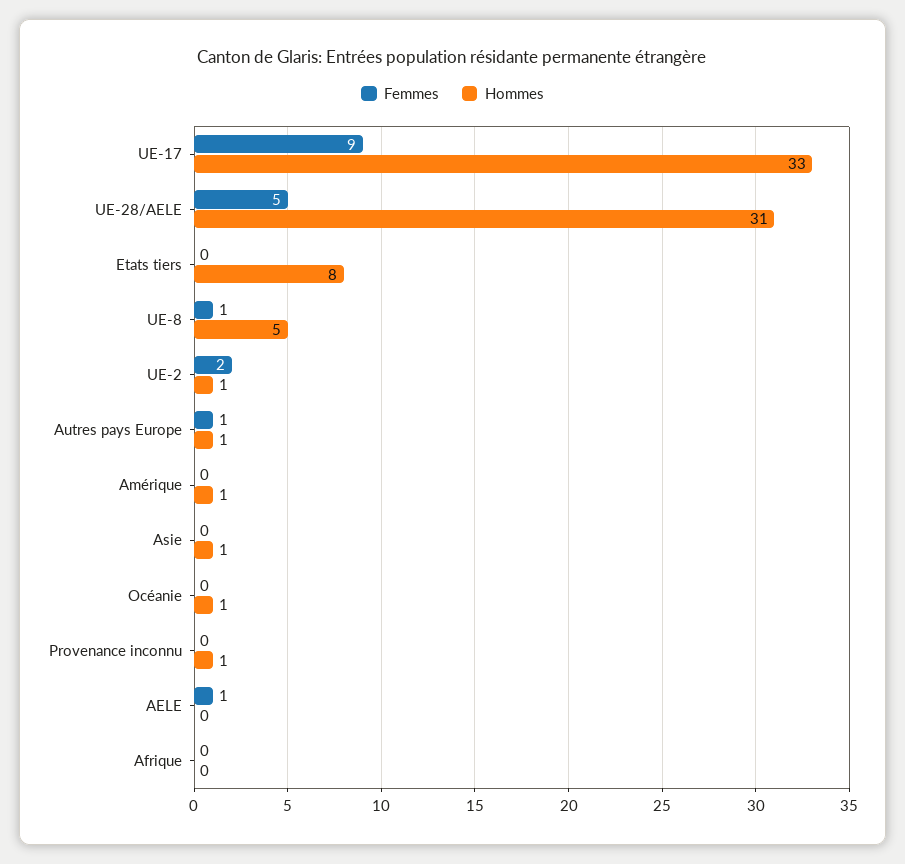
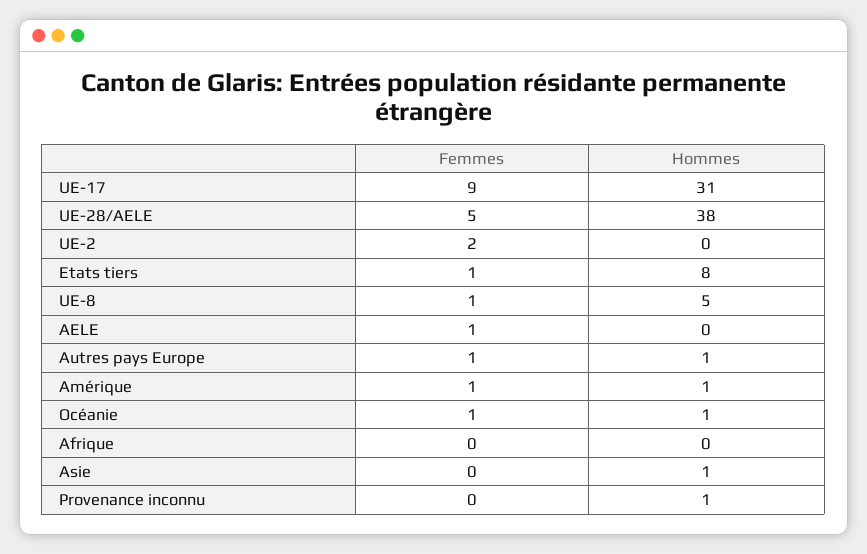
Hommes, UE-17: 33 -> 31
Hommes, UE-28/AELE: 31 -> 38
Femmes, Etats tiers: 0 -> 1
Hommes, UE-2: 1 -> 0
Femmes, Amérique: 0 -> 1
Femmes, Océanie: 0 -> 1

